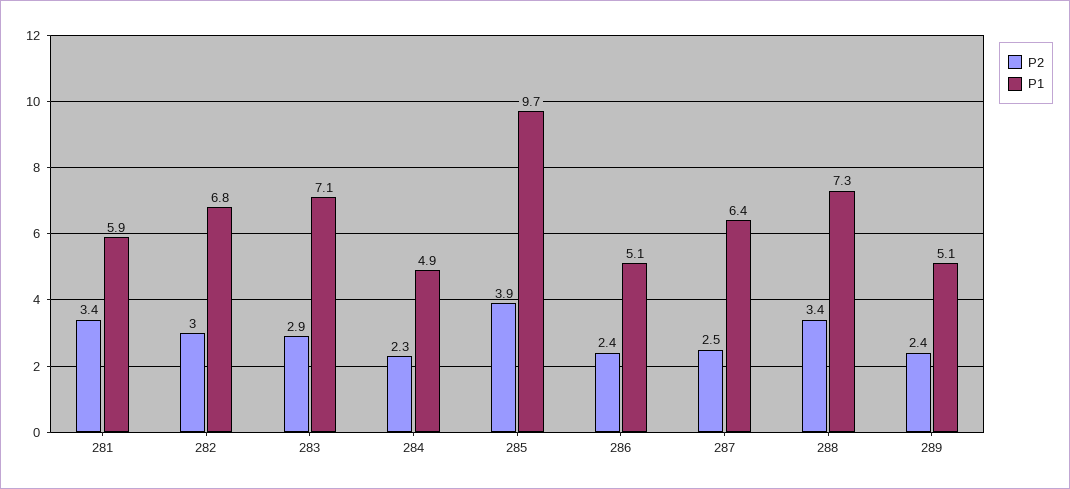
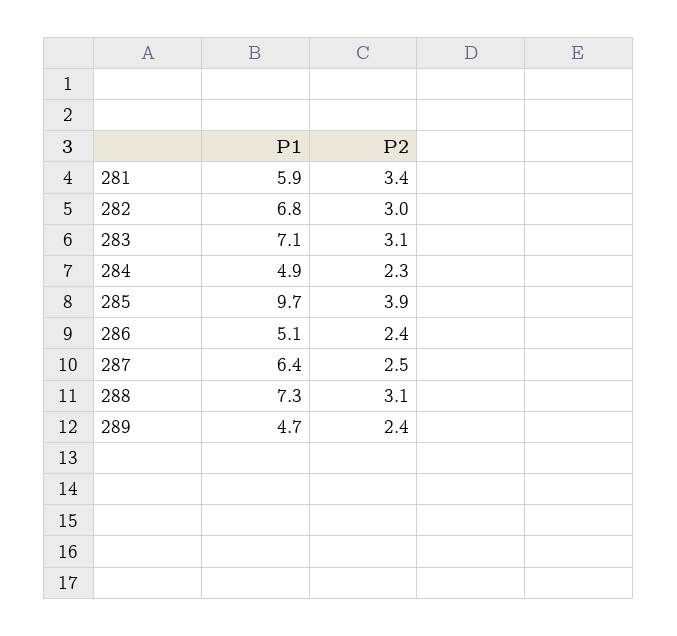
P2, 283: 2.9 -> 3.1
P2, 288: 3.4 -> 3.1
P1, 289: 5.1 -> 4.7

